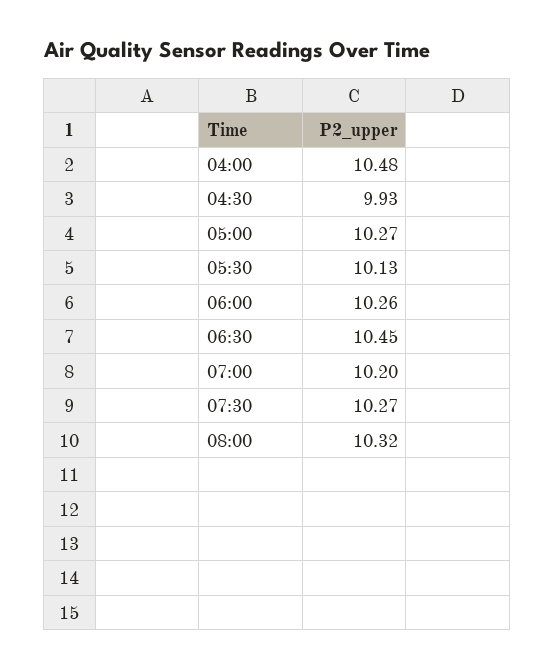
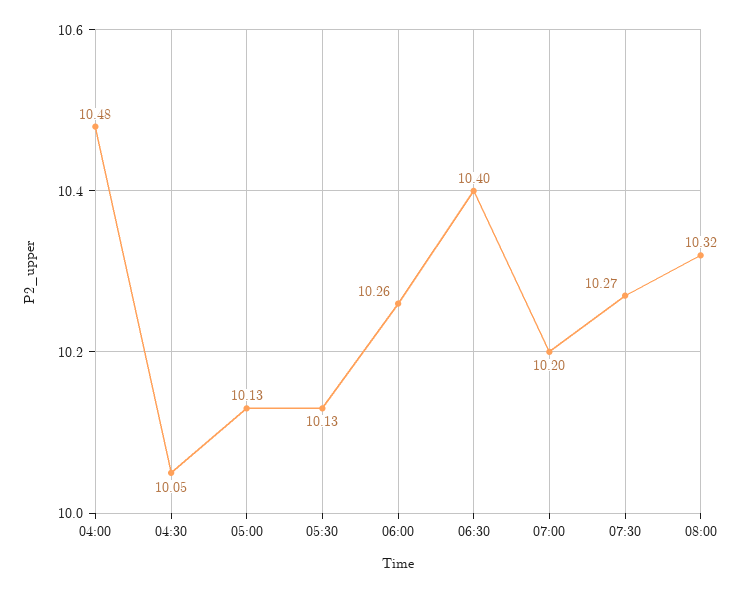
04:30: 9.93 -> 10.05
05:00: 10.27 -> 10.13
06:30: 10.45 -> 10.4

